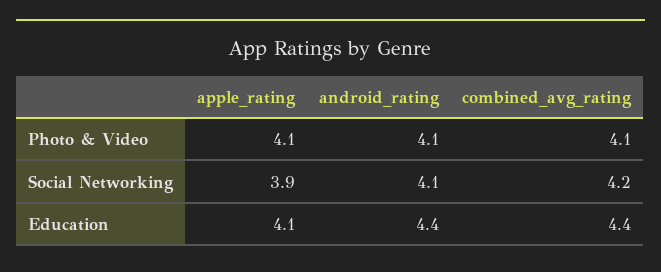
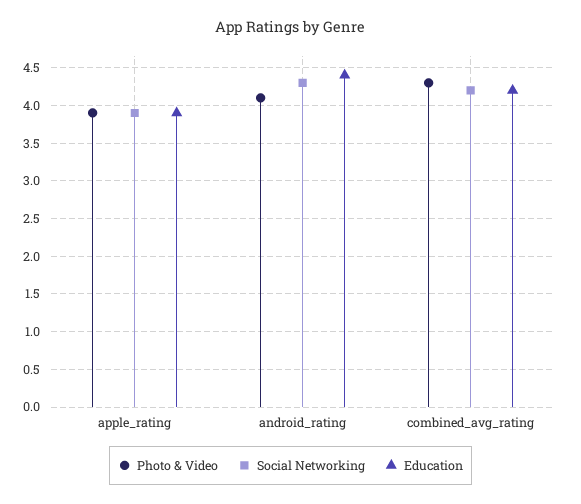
Photo & Video, apple_rating: 4.1 -> 3.9
Photo & Video, combined_avg_rating: 4.1 -> 4.3
Social Networking, android_rating: 4.1 -> 4.3
Education, apple_rating: 4.1 -> 3.9
Education, combined_avg_rating: 4.4 -> 4.2

